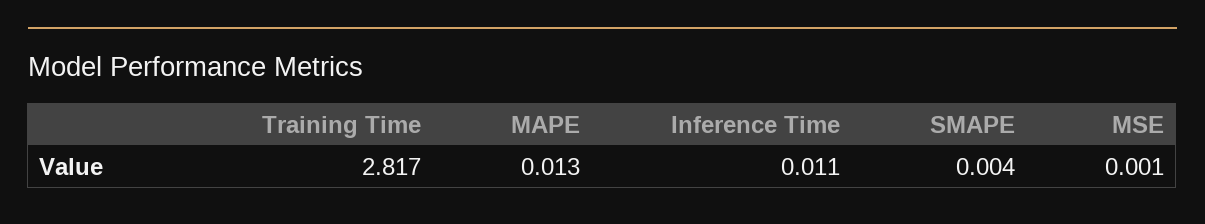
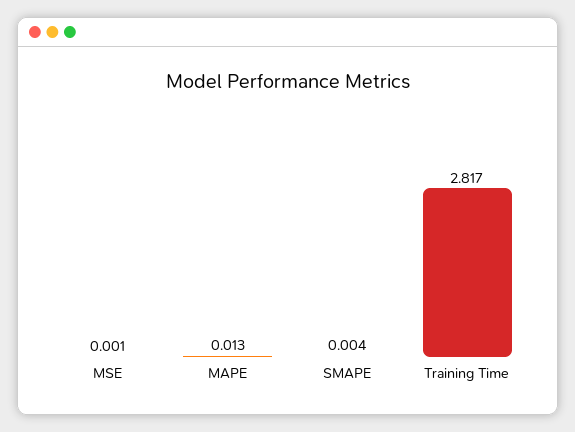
Inference Time: 0.011 -> none

